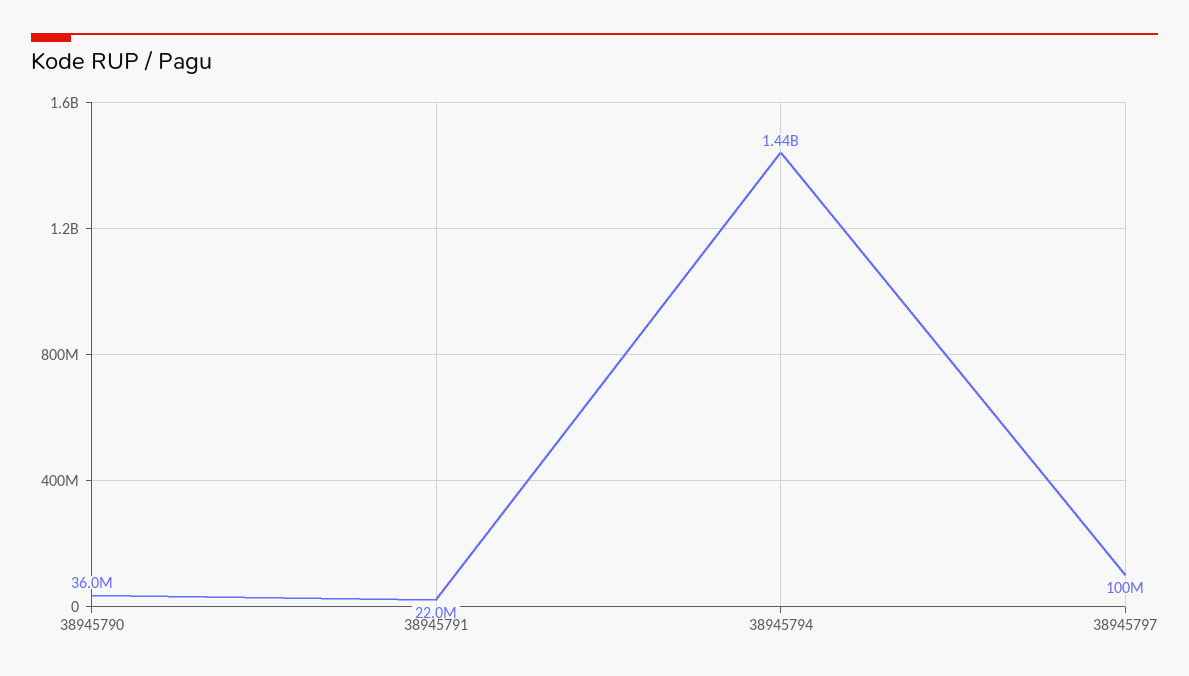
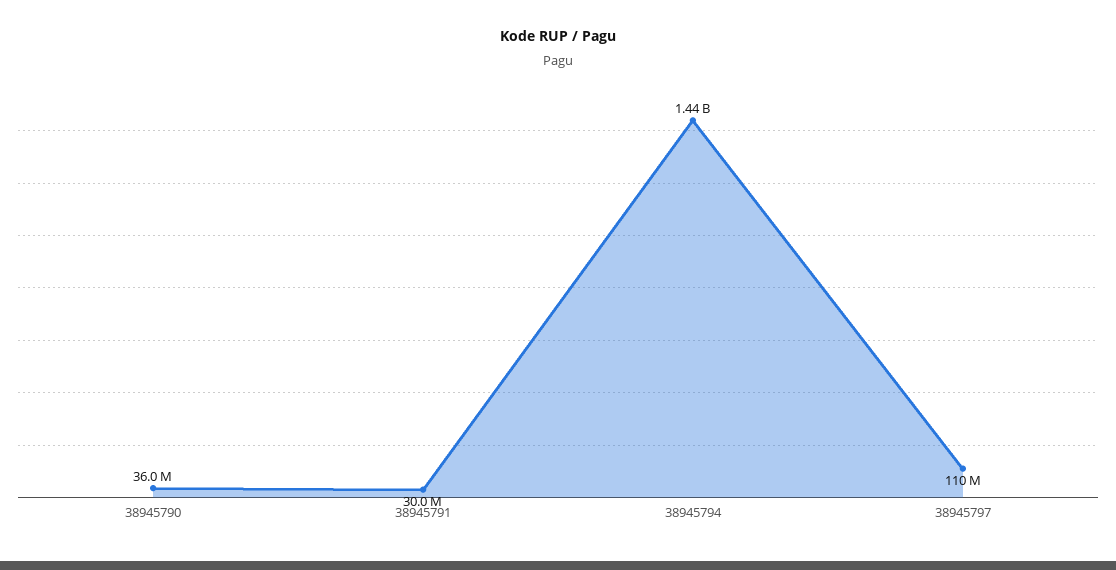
38945791: 22000000 -> 30000000
38945797: 100000000 -> 110000000

